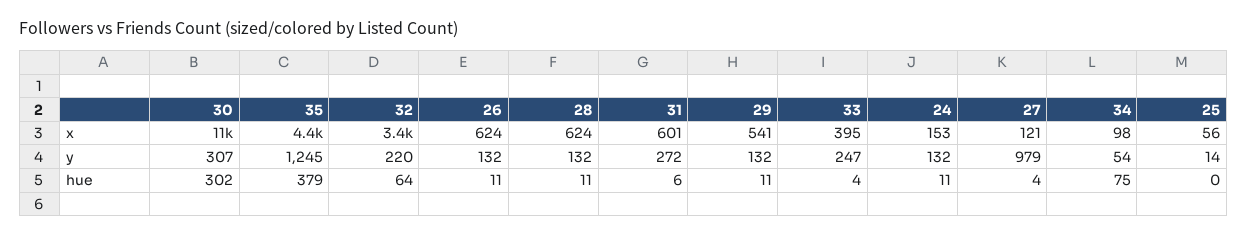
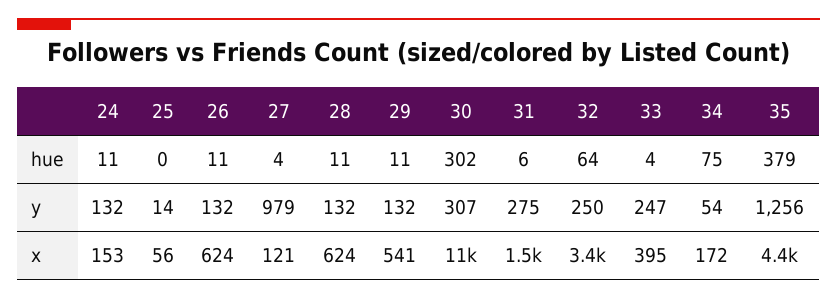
31, x: 601 -> 1500
34, x: 98 -> 172
35, y: 1245 -> 1256
32, y: 220 -> 250
31, y: 272 -> 275

